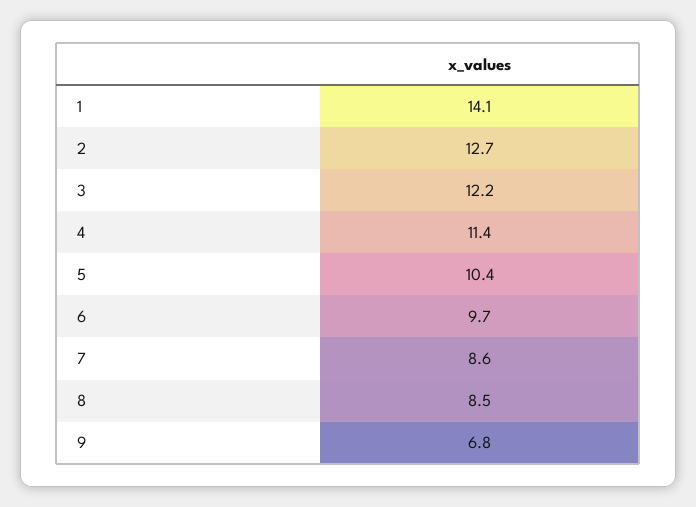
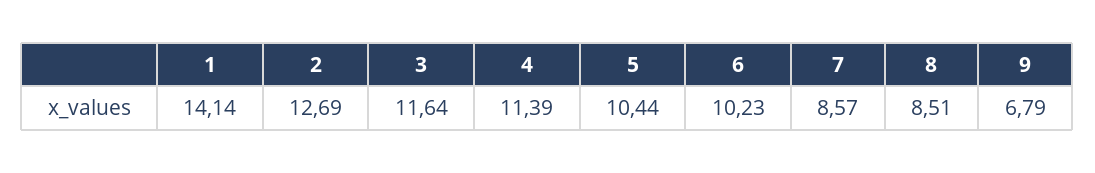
3: 12.2 -> 11.64
6: 9.7 -> 10.23

